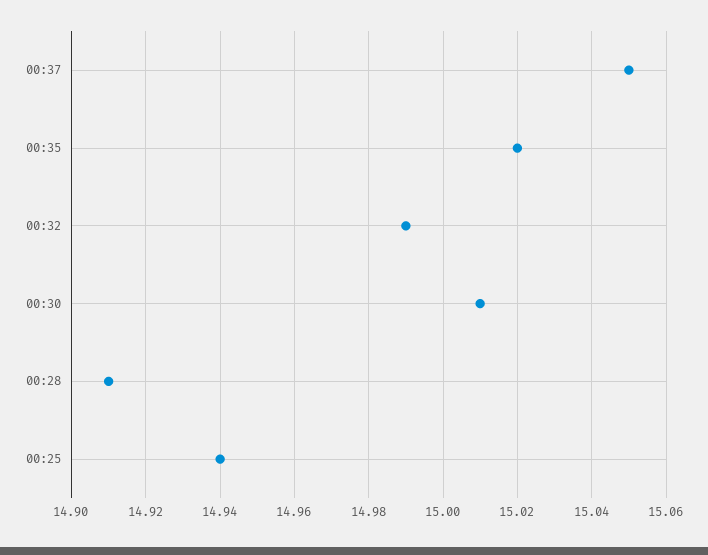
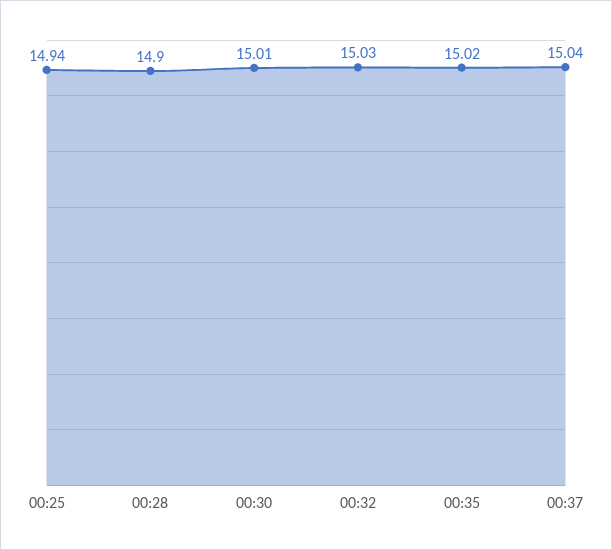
00:37: 15.05 -> 15.04
00:32: 14.99 -> 15.03
00:28: 14.91 -> 14.9

